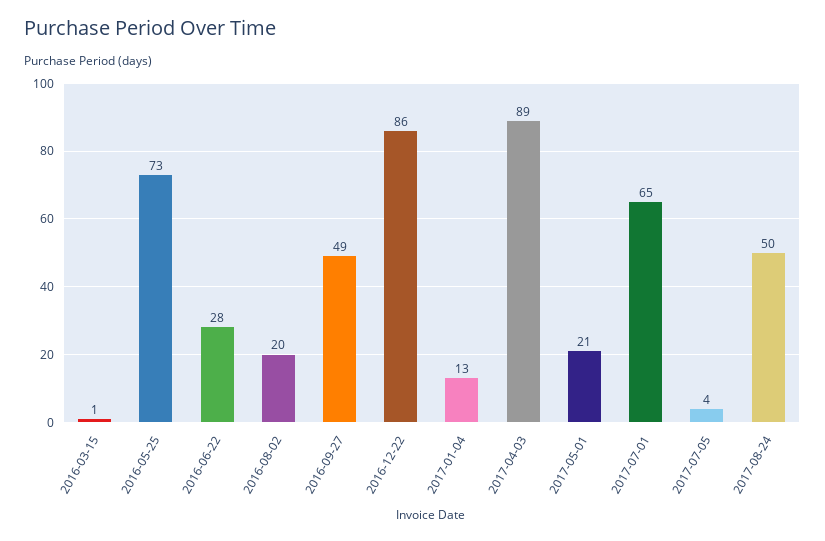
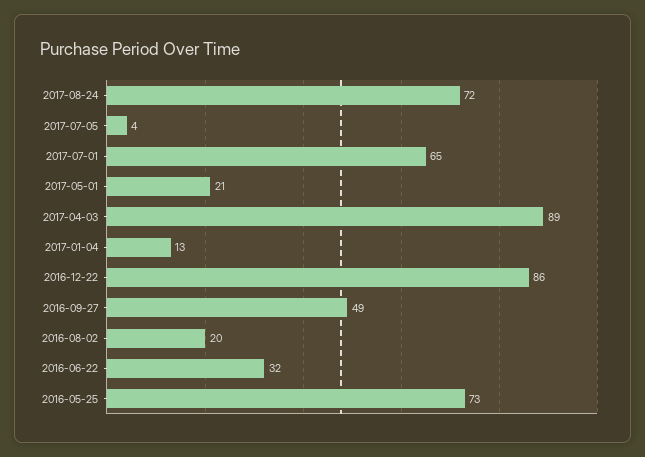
2016-03-15: 1 -> none
2016-06-22: 28 -> 32
2017-08-24: 50 -> 72

